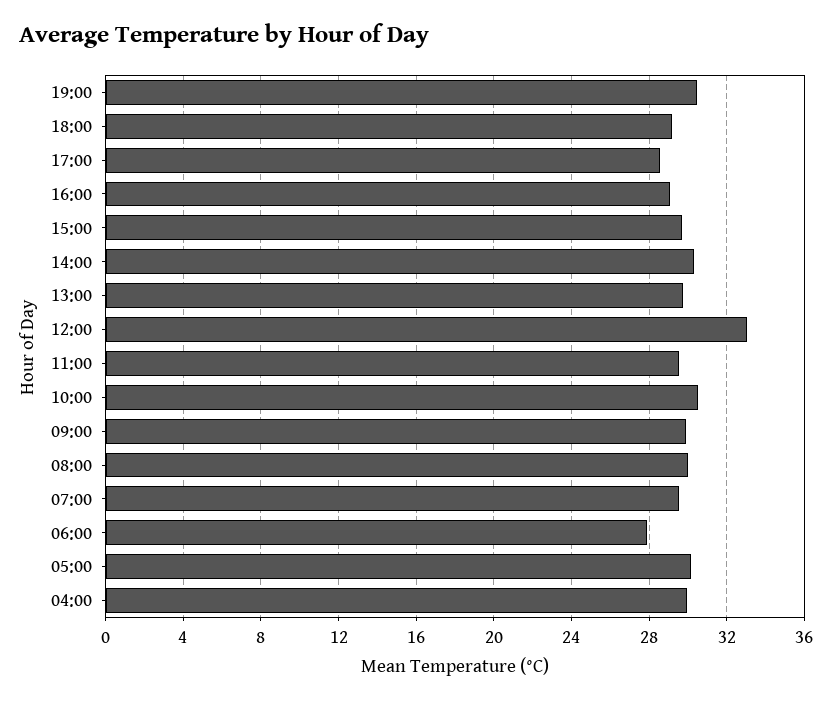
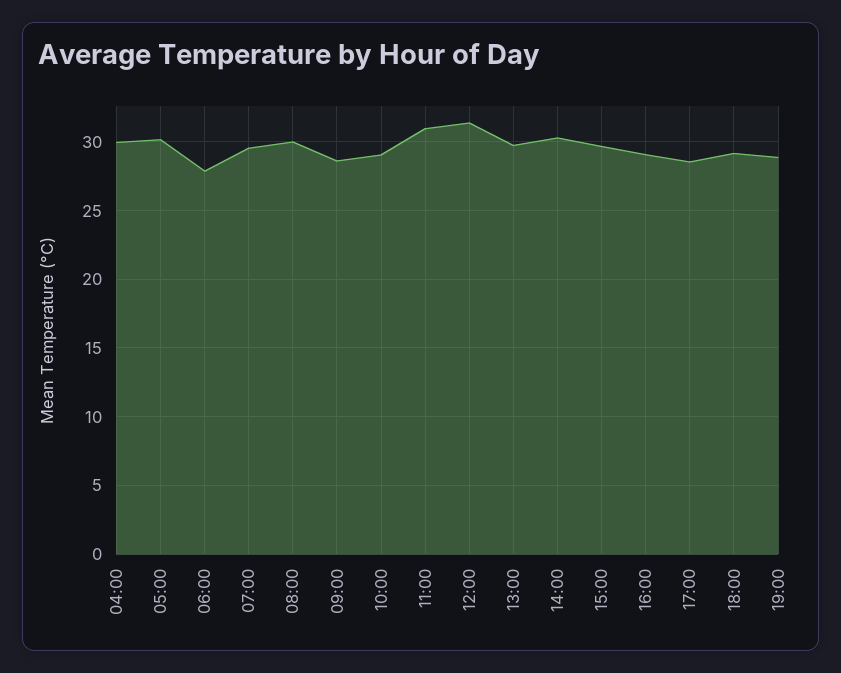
19:00: 30.5 -> 29
12:00: 33 -> 31.5
11:00: 29.5 -> 31
10:00: 30.5 -> 29
09:00: 30 -> 28.5

